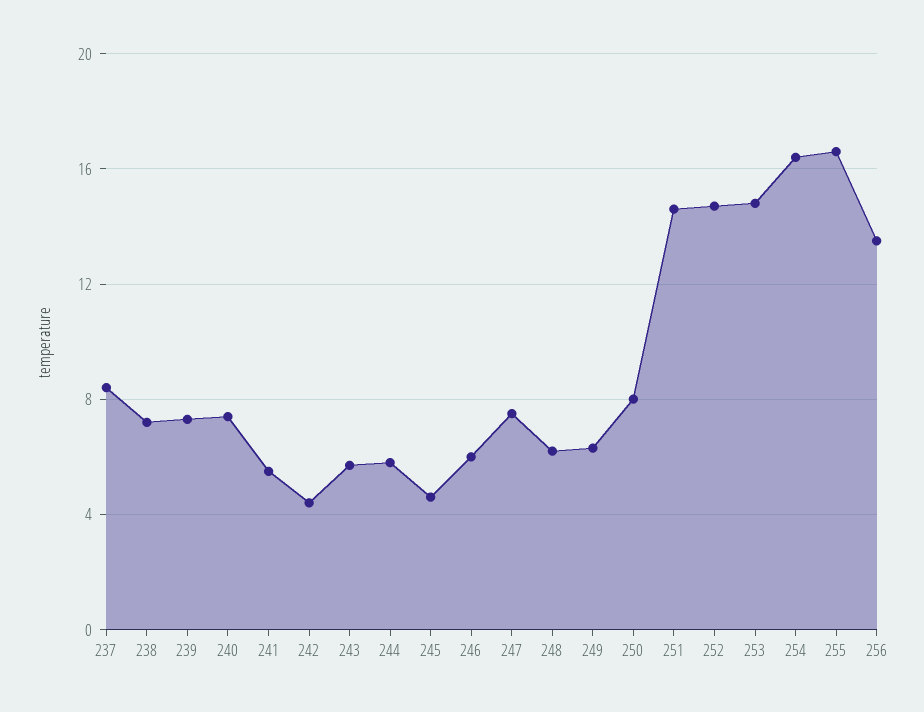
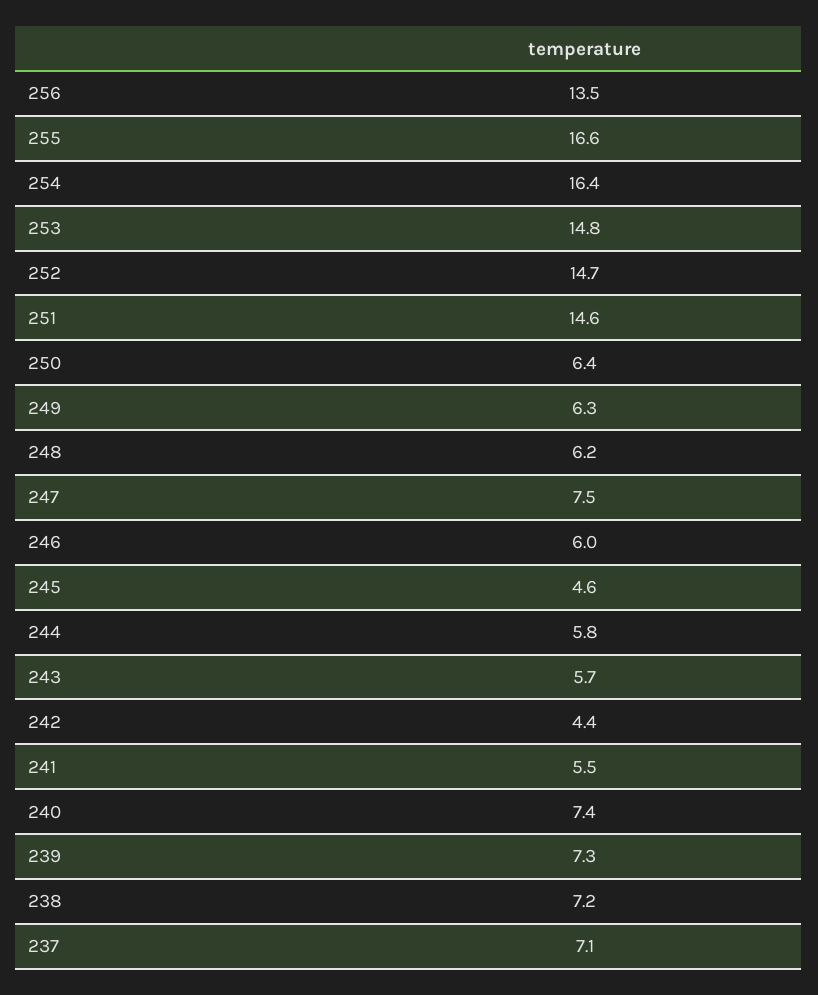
237: 8.5 -> 7.1
250: 8 -> 6.4

